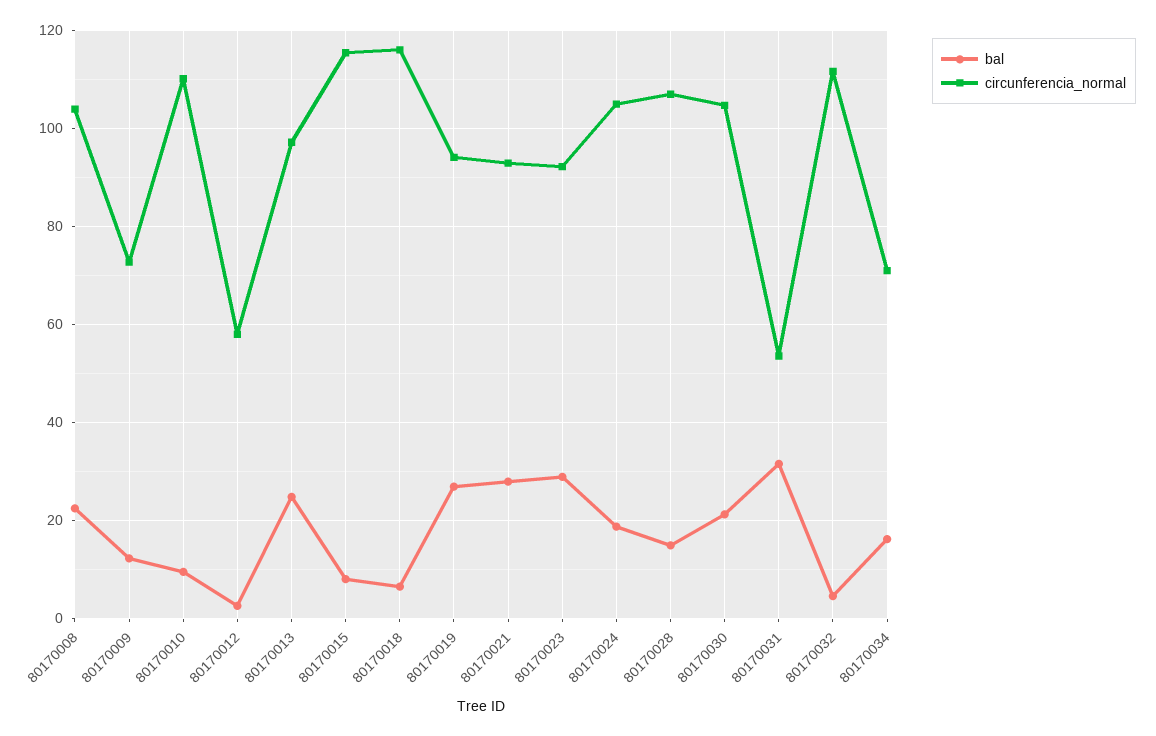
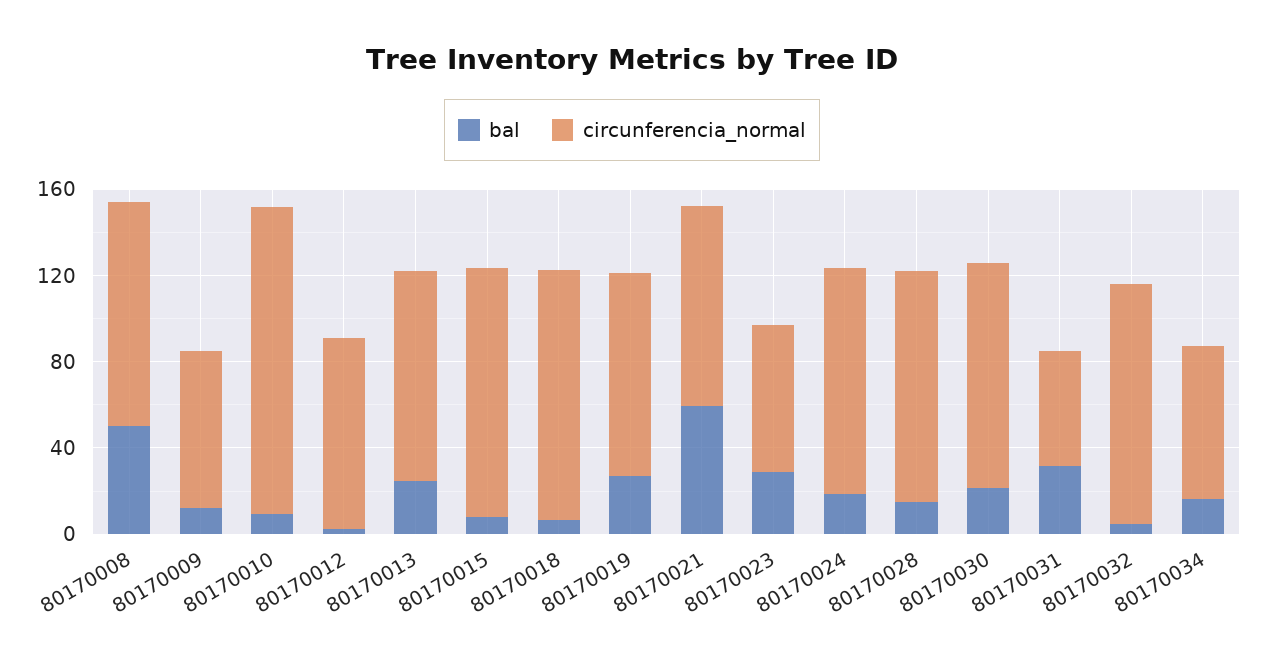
bal, 80170008: 22 -> 50
circunferencia_normal, 80170010: 110 -> 140
circunferencia_normal, 80170012: 58 -> 90
bal, 80170021: 28 -> 60
circunferencia_normal, 80170023: 92 -> 70

